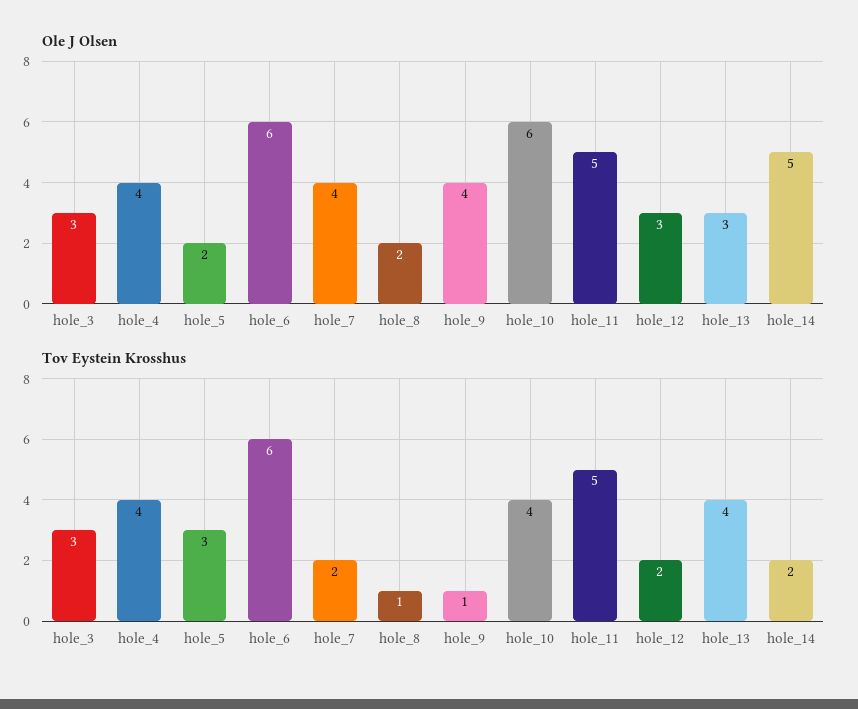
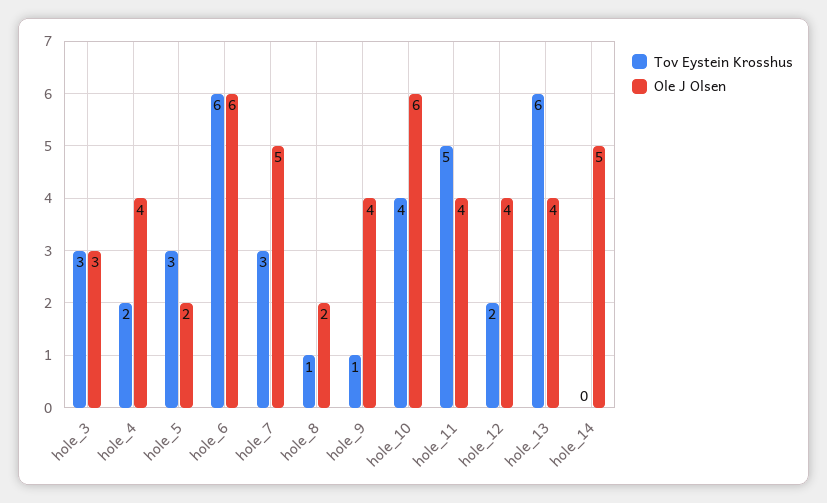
Ole J Olsen, hole_7: 4 -> 5
Ole J Olsen, hole_11: 5 -> 4
Ole J Olsen, hole_12: 3 -> 4
Ole J Olsen, hole_13: 3 -> 4
Tov Eystein Krosshus, hole_4: 4 -> 2
Tov Eystein Krosshus, hole_7: 2 -> 3
Tov Eystein Krosshus, hole_13: 4 -> 6
Tov Eystein Krosshus, hole_14: 2 -> 0

